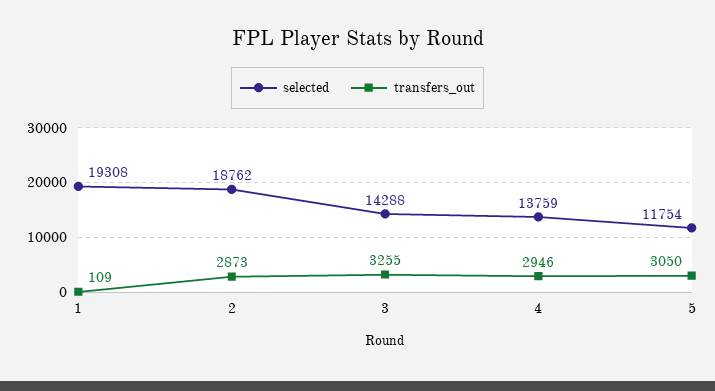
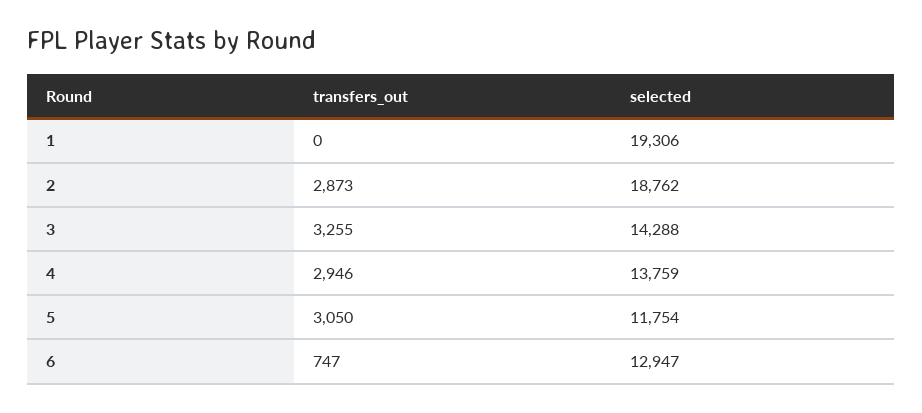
selected, 1: 19308 -> 19306
transfers_out, 1: 109 -> 0
transfers_out, 6: none -> 747
selected, 6: none -> 12947

